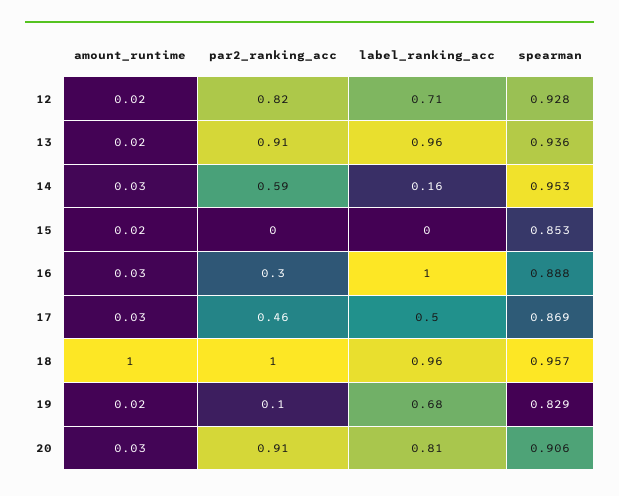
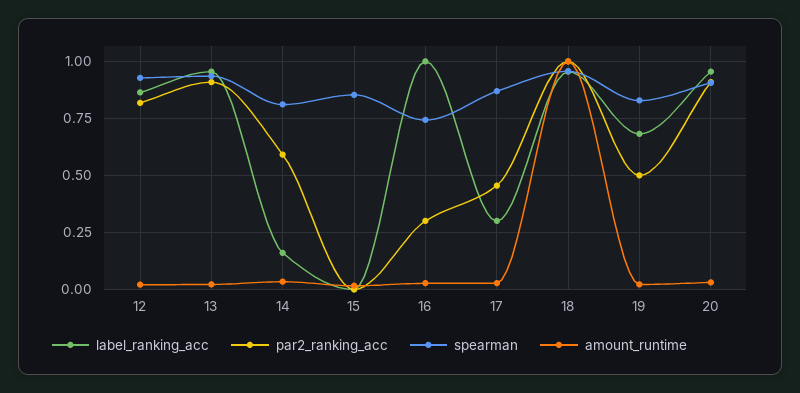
label_ranking_acc, 12: 0.71 -> 0.85
spearman, 14: 0.953 -> 0.8
spearman, 16: 0.888 -> 0.75
label_ranking_acc, 17: 0.5 -> 0.3
par2_ranking_acc, 19: 0.1 -> 0.5
label_ranking_acc, 20: 0.81 -> 0.95

